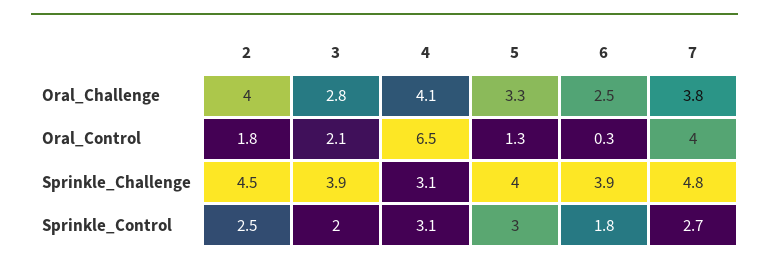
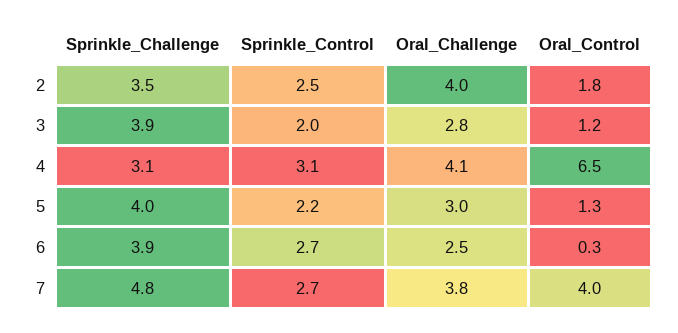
5, Oral_Challenge: 3.3 -> 3
3, Oral_Control: 2.1 -> 1.2
2, Sprinkle_Challenge: 4.5 -> 3.5
5, Sprinkle_Control: 3 -> 2.2
6, Sprinkle_Control: 1.8 -> 2.7

